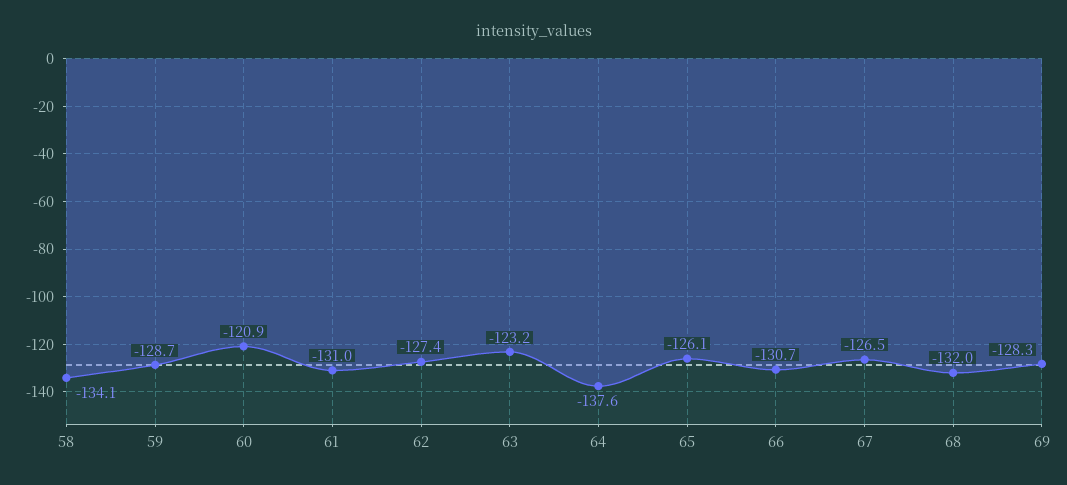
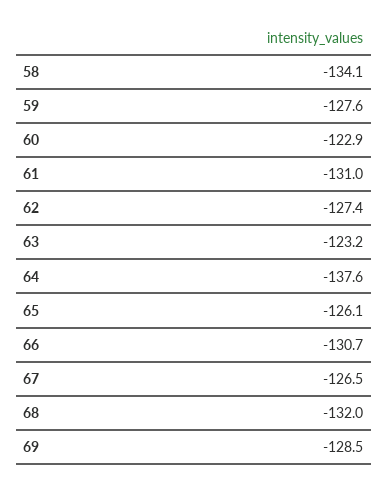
59: -128.7 -> -127.6
60: -120.9 -> -122.9
69: -128.3 -> -128.5

